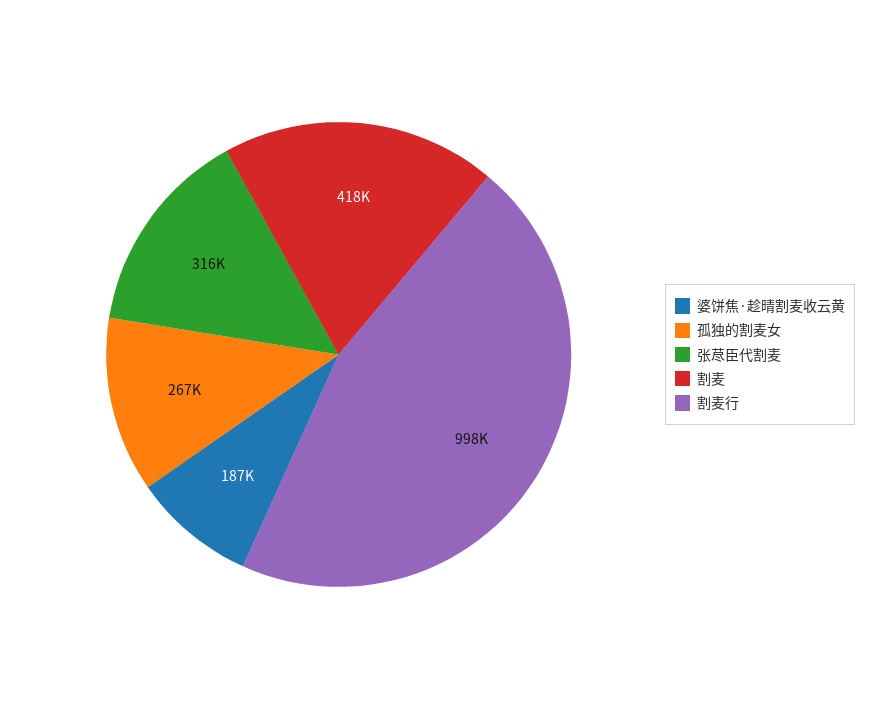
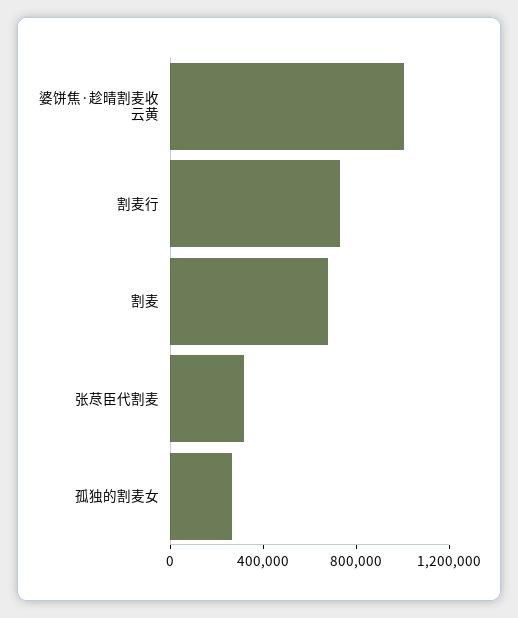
婆饼焦·趁晴割麦收云黄: 187000 -> 1000000
割麦: 418000 -> 700000
割麦行: 998000 -> 700000

